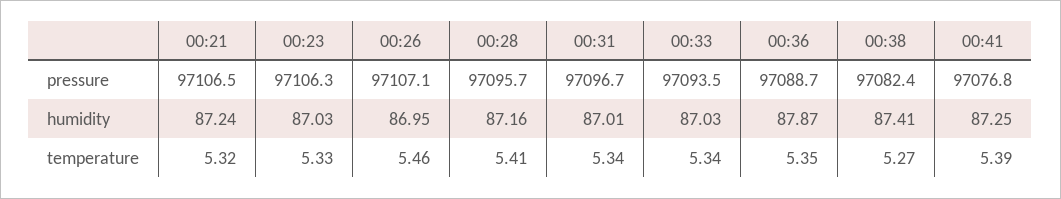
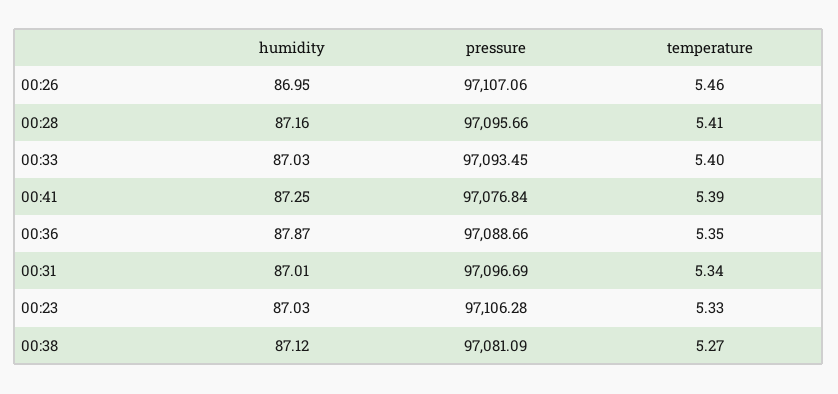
00:21, pressure: 97106.5 -> none
00:38, pressure: 97082.4 -> 97081.09
00:21, humidity: 87.24 -> none
00:38, humidity: 87.41 -> 87.12
00:21, temperature: 5.32 -> none
00:33, temperature: 5.34 -> 5.4

